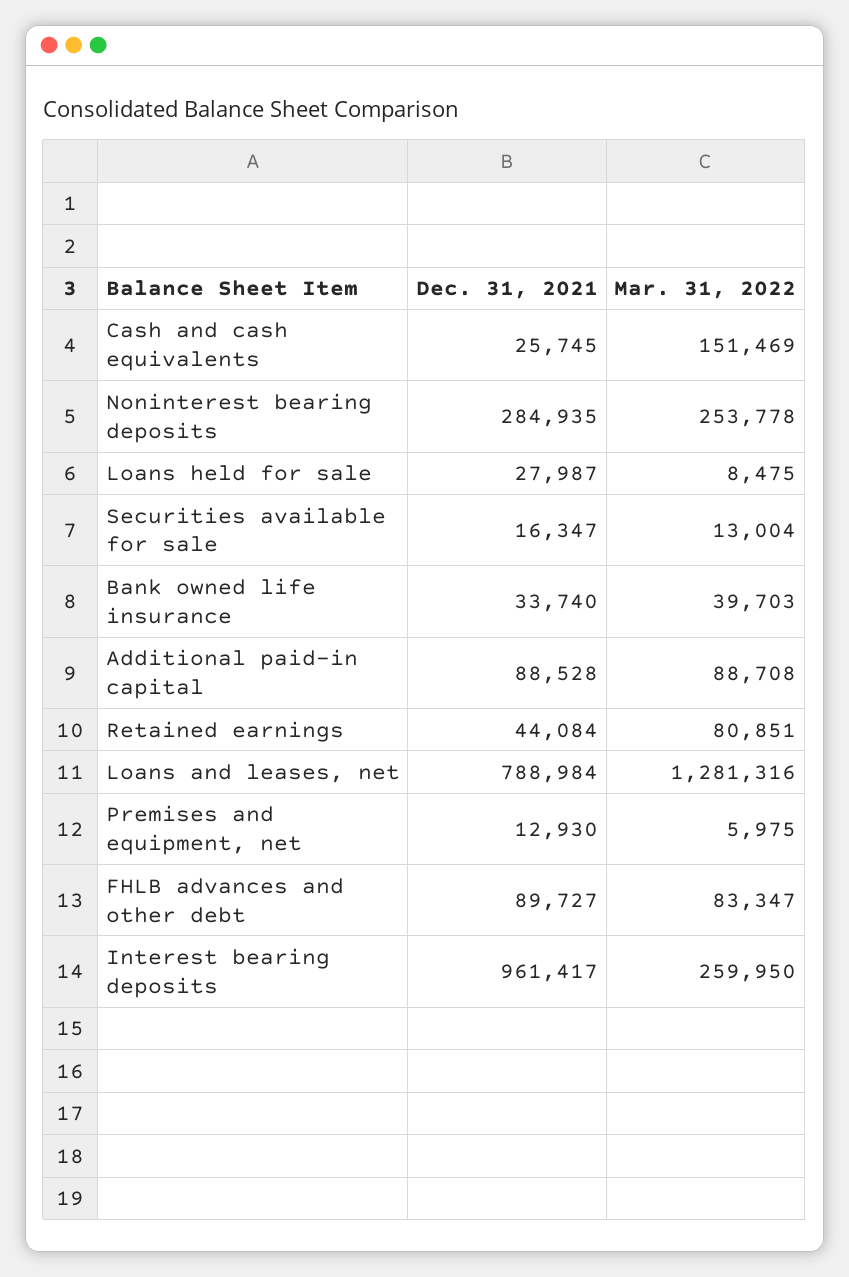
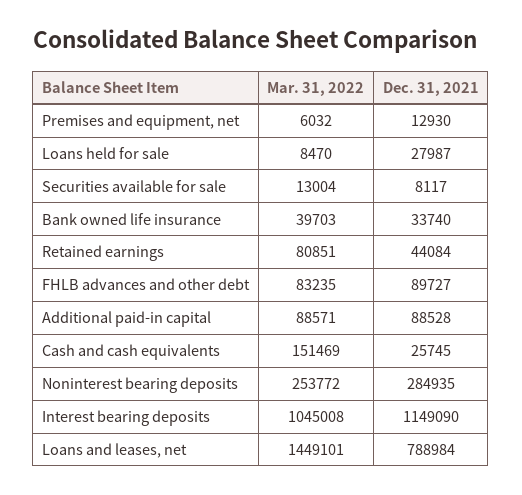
Mar. 31, 2022, Noninterest bearing deposits: 253778 -> 253772
Mar. 31, 2022, Loans held for sale: 8475 -> 8470
Dec. 31, 2021, Securities available for sale: 16347 -> 8117
Mar. 31, 2022, Additional paid-in capital: 88708 -> 88571
Mar. 31, 2022, Loans and leases, net: 1281316 -> 1449101
Mar. 31, 2022, Premises and equipment, net: 5975 -> 6032
Mar. 31, 2022, FHLB advances and other debt: 83347 -> 83235
Dec. 31, 2021, Interest bearing deposits: 961417 -> 1149090
Mar. 31, 2022, Interest bearing deposits: 259950 -> 1045008

